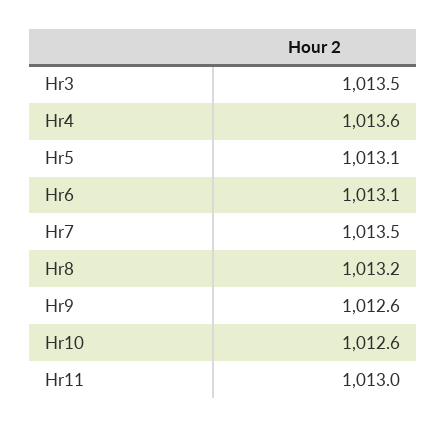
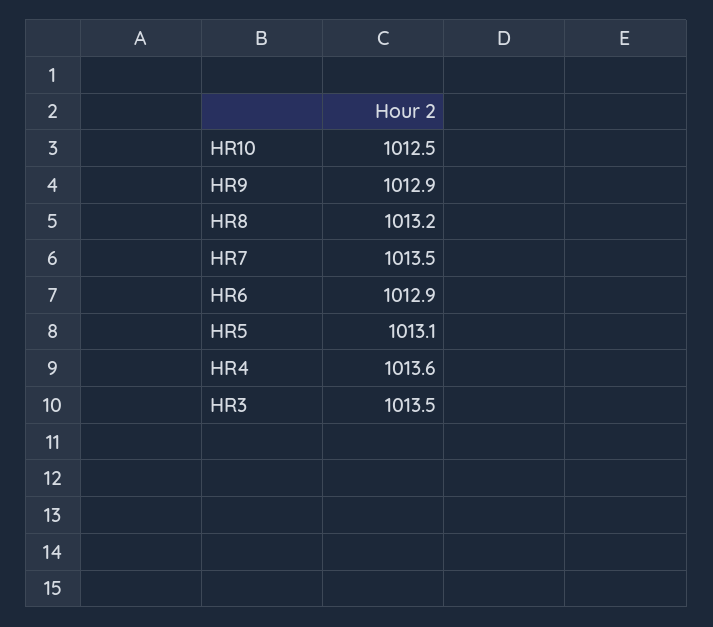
Hr6: 1013.1 -> 1012.9
Hr9: 1012.6 -> 1012.9
Hr10: 1012.6 -> 1012.5
Hr11: 1013 -> none

